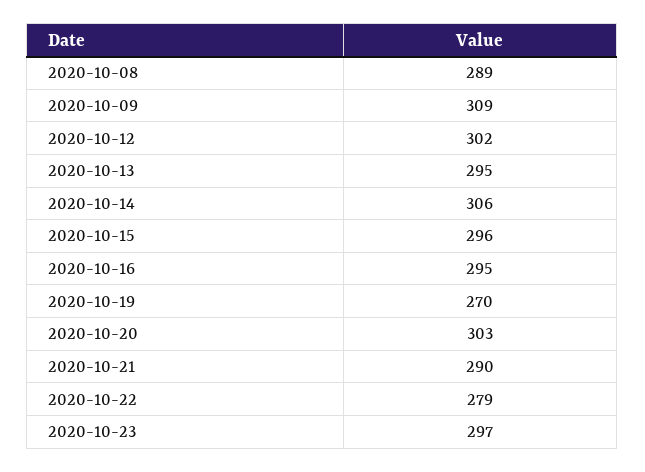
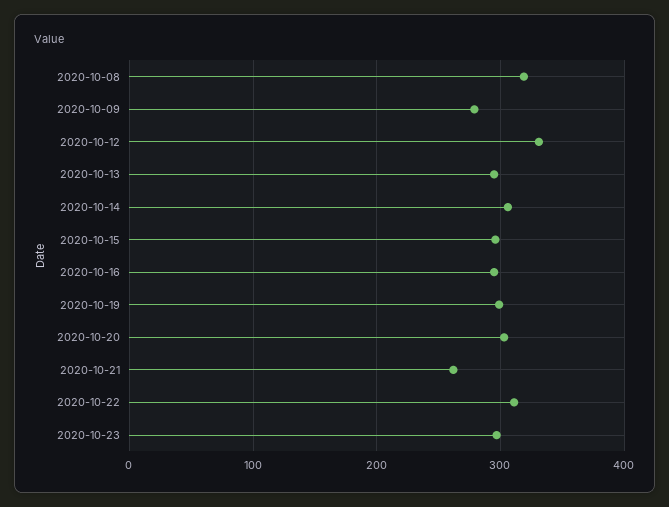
2020-10-08: 289 -> 320
2020-10-09: 309 -> 280
2020-10-12: 302 -> 330
2020-10-19: 270 -> 300
2020-10-21: 290 -> 260
2020-10-22: 279 -> 310

